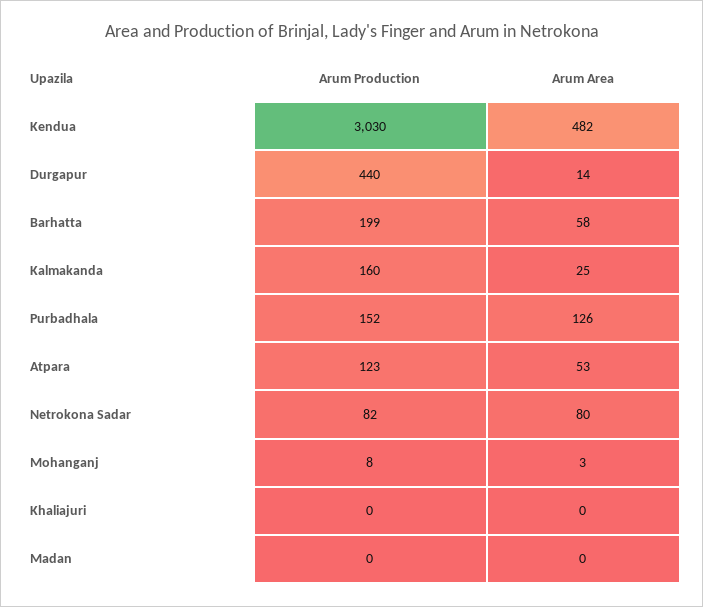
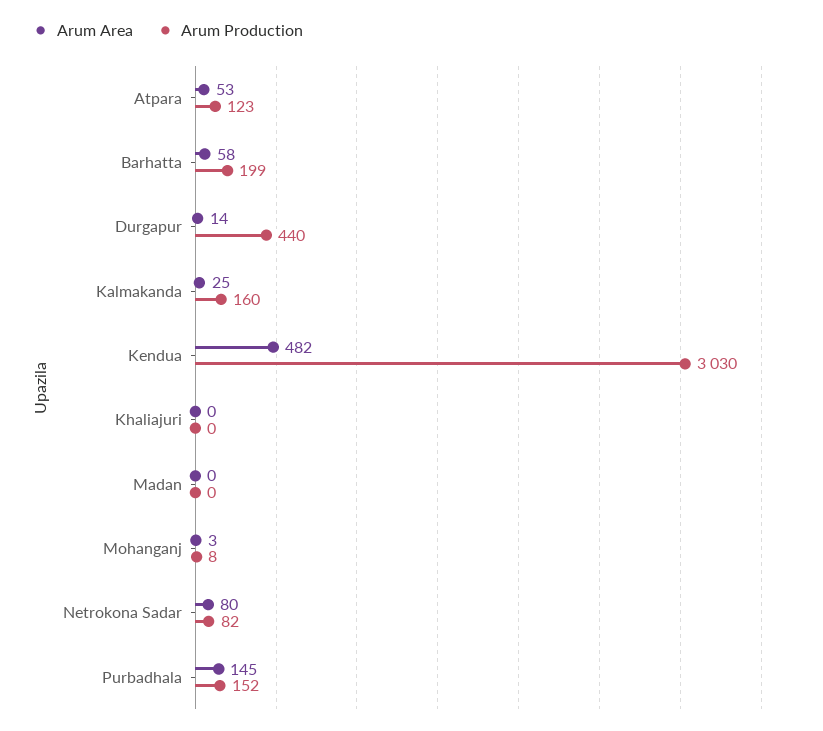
Arum Area, Purbadhala: 126 -> 145

